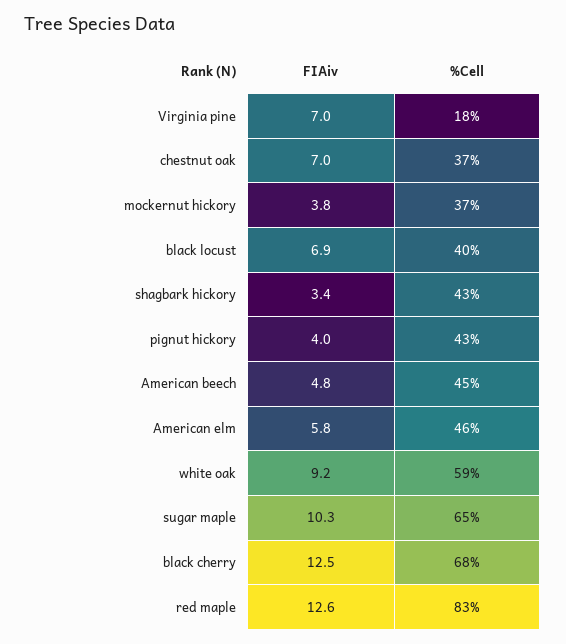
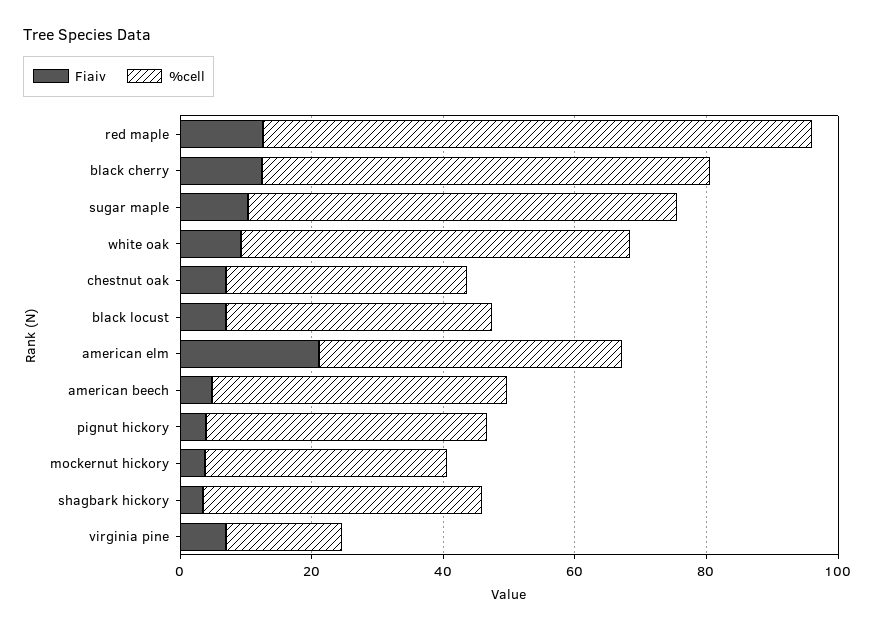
FIAiv, American elm: 5.8 -> 20

